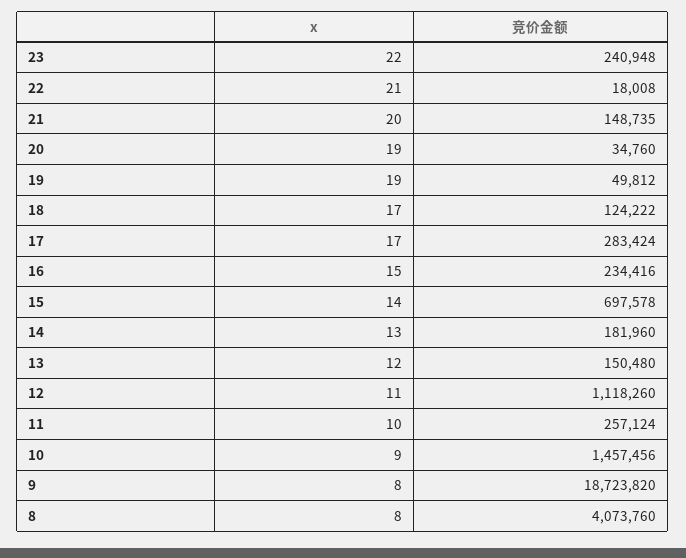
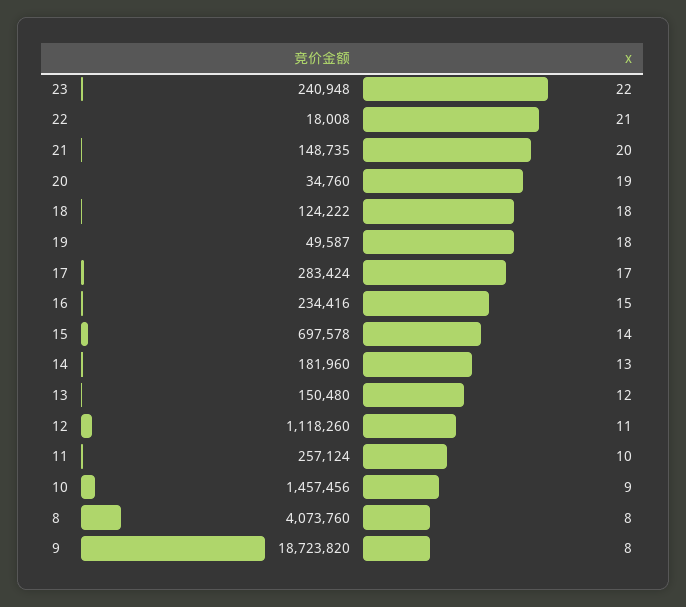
x, 19: 19 -> 18
竞价金额, 19: 49812 -> 49587
x, 18: 17 -> 18

